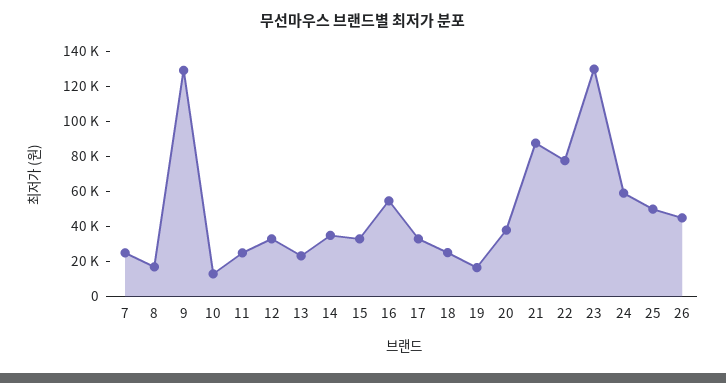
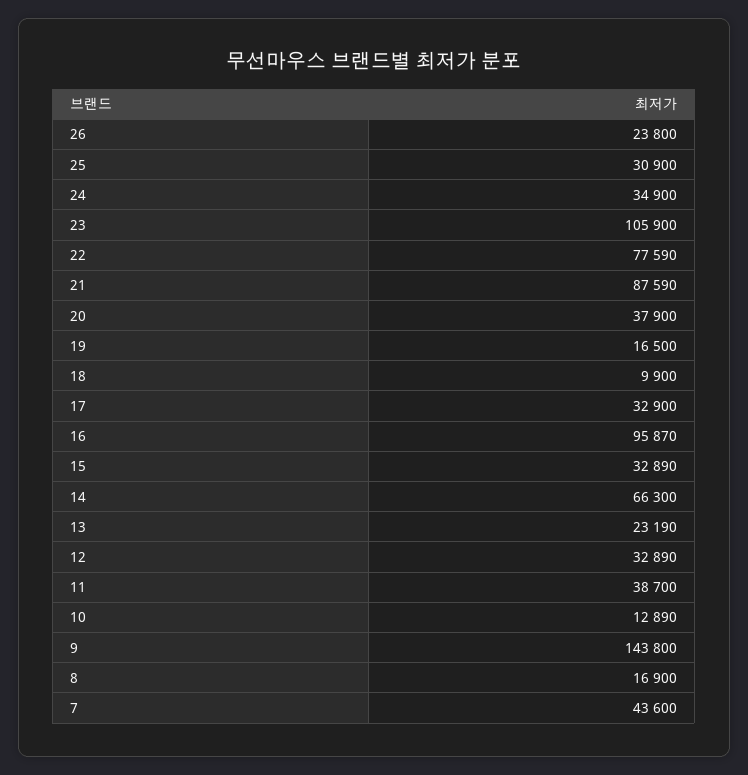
7: 25000 -> 43600
9: 130000 -> 143800
11: 25000 -> 38700
14: 35000 -> 66300
16: 55000 -> 95870
18: 25000 -> 9900
23: 130000 -> 105900
24: 60000 -> 34900
25: 50000 -> 30900
26: 45000 -> 23800

